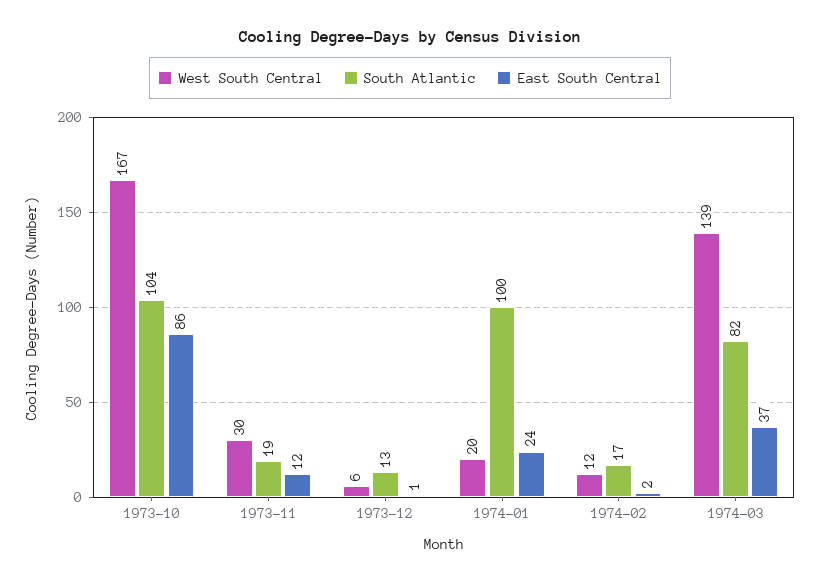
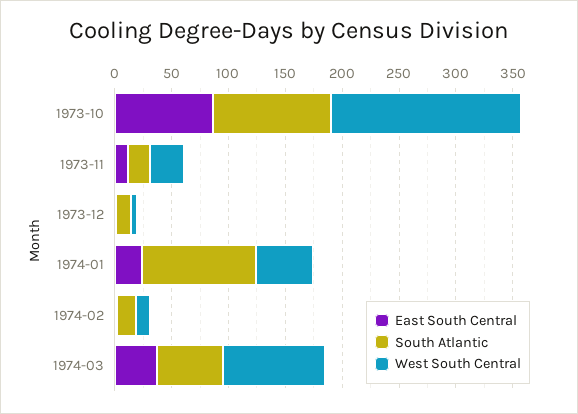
West South Central, 1974-01: 20 -> 50
West South Central, 1974-03: 139 -> 90
South Atlantic, 1974-03: 82 -> 60

